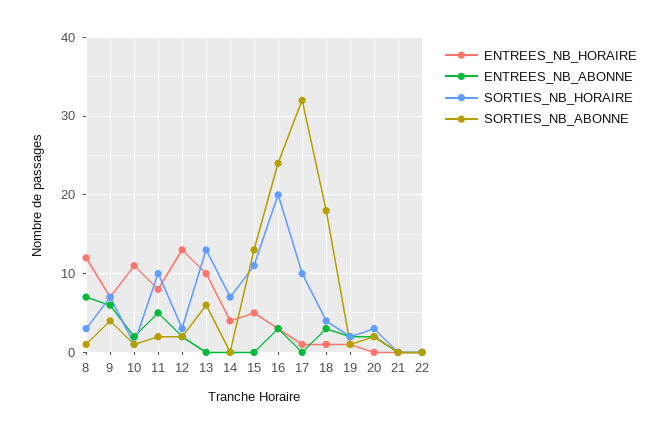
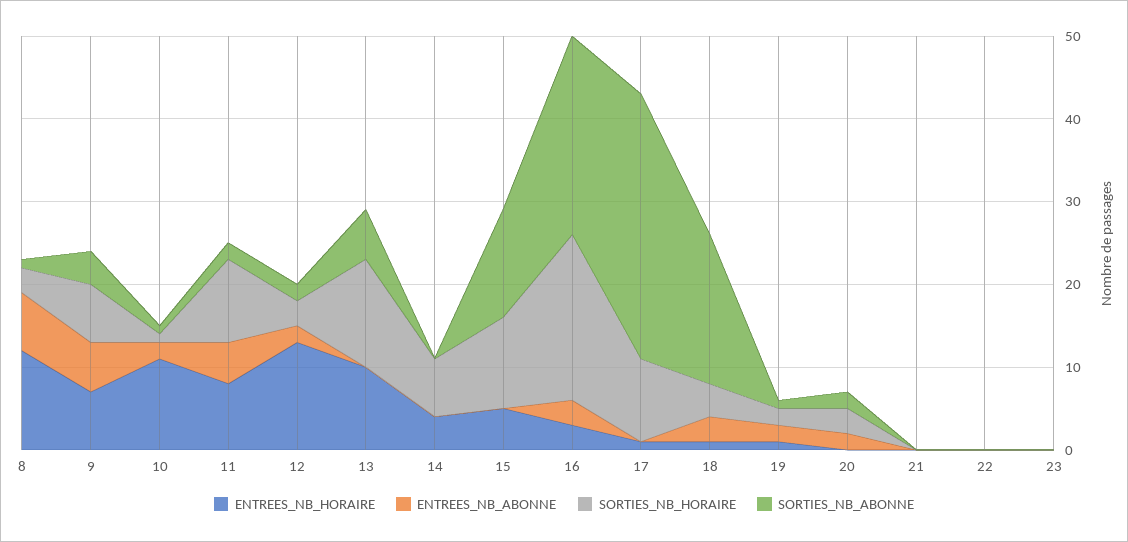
ENTREES_NB_HORAIRE, 23: none -> 0
ENTREES_NB_ABONNE, 23: none -> 0
SORTIES_NB_HORAIRE, 23: none -> 0
SORTIES_NB_ABONNE, 23: none -> 0

